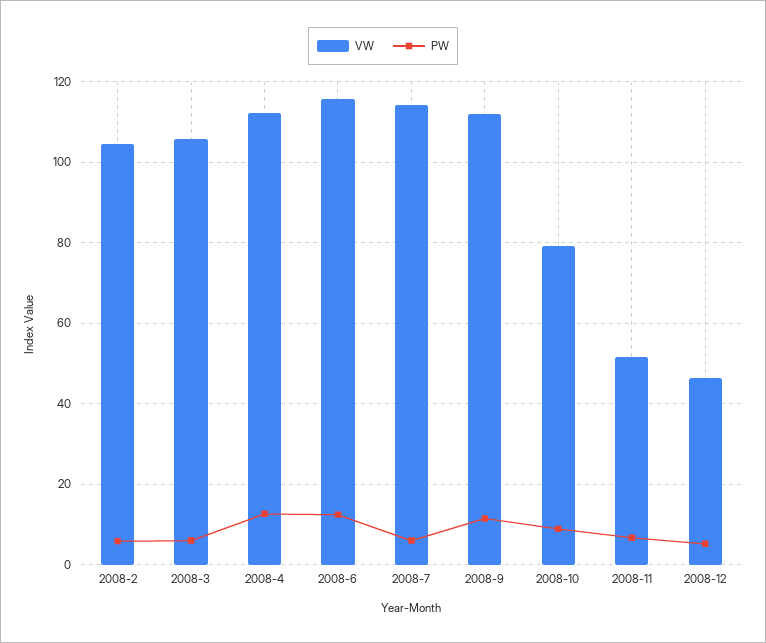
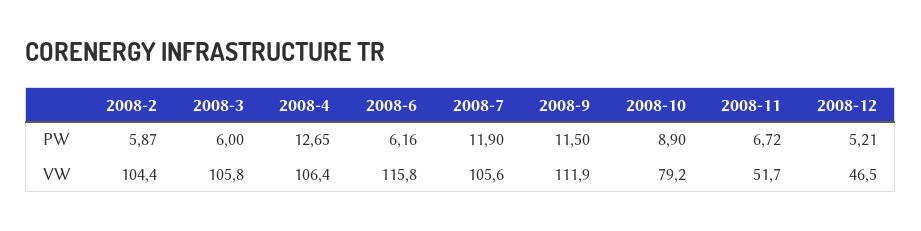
VW, 2008-4: 112 -> 106.4
PW, 2008-6: 12 -> 6.16
VW, 2008-7: 114 -> 105.6
PW, 2008-7: 6 -> 11.9

